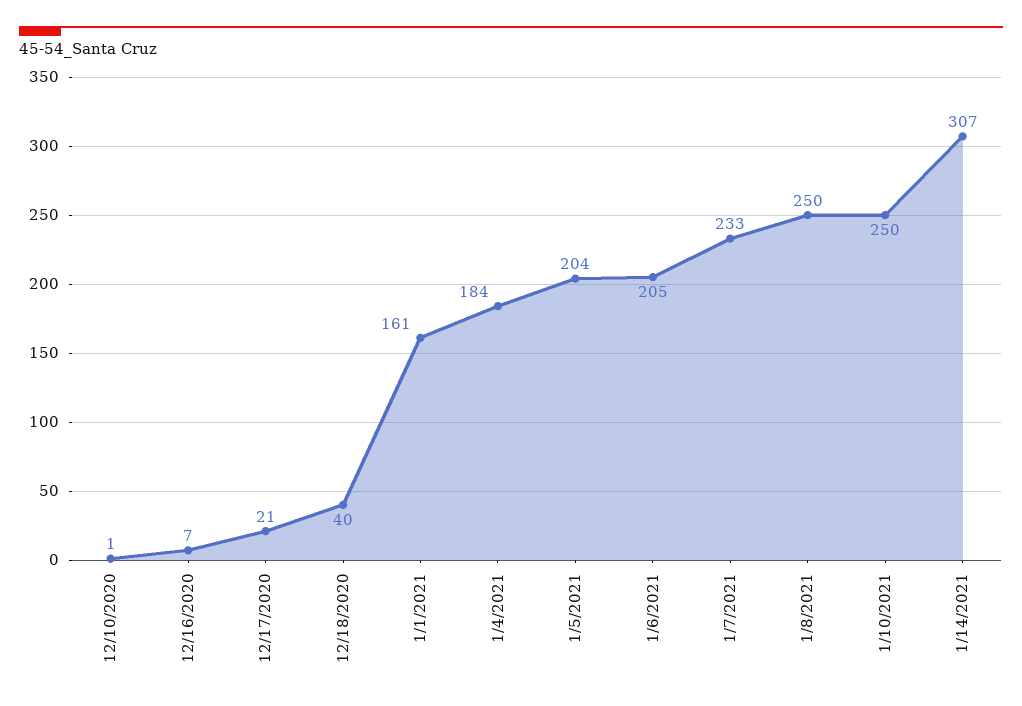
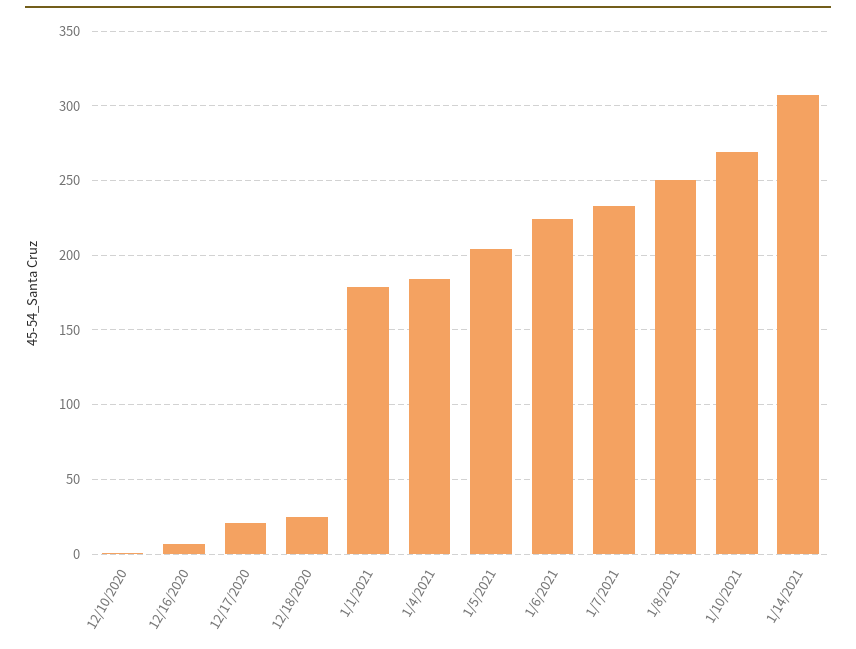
12/18/2020: 40 -> 25
1/1/2021: 161 -> 180
1/6/2021: 205 -> 225
1/10/2021: 250 -> 270

